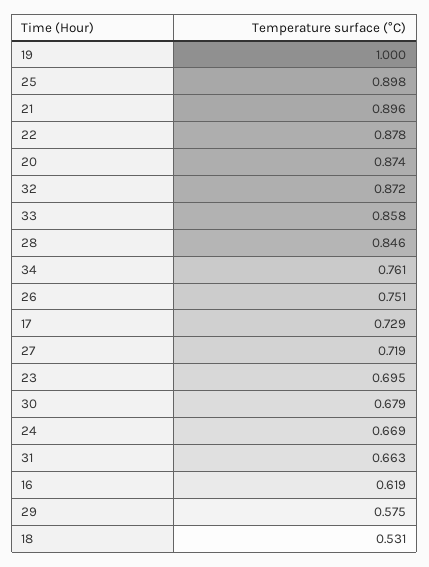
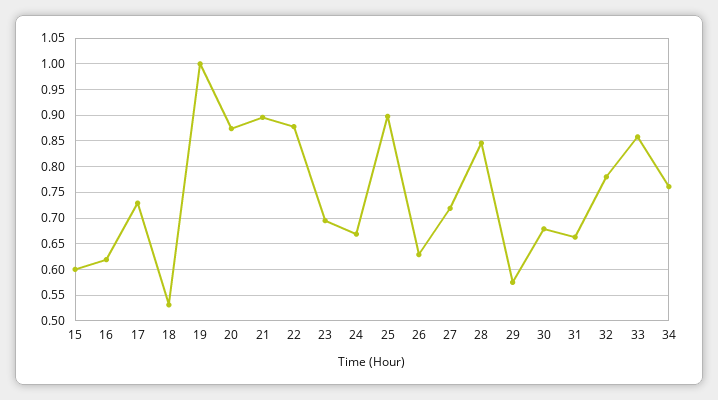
32: 0.872 -> 0.775
26: 0.751 -> 0.625
15: none -> 0.6

